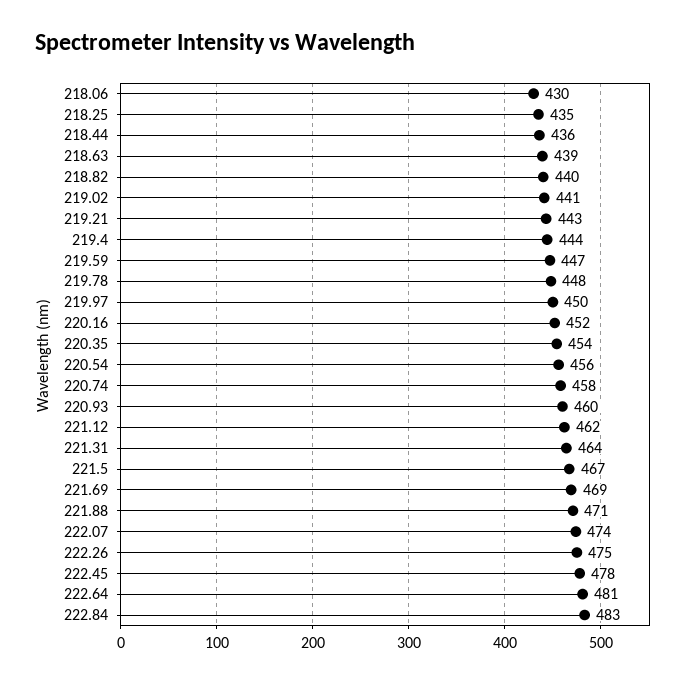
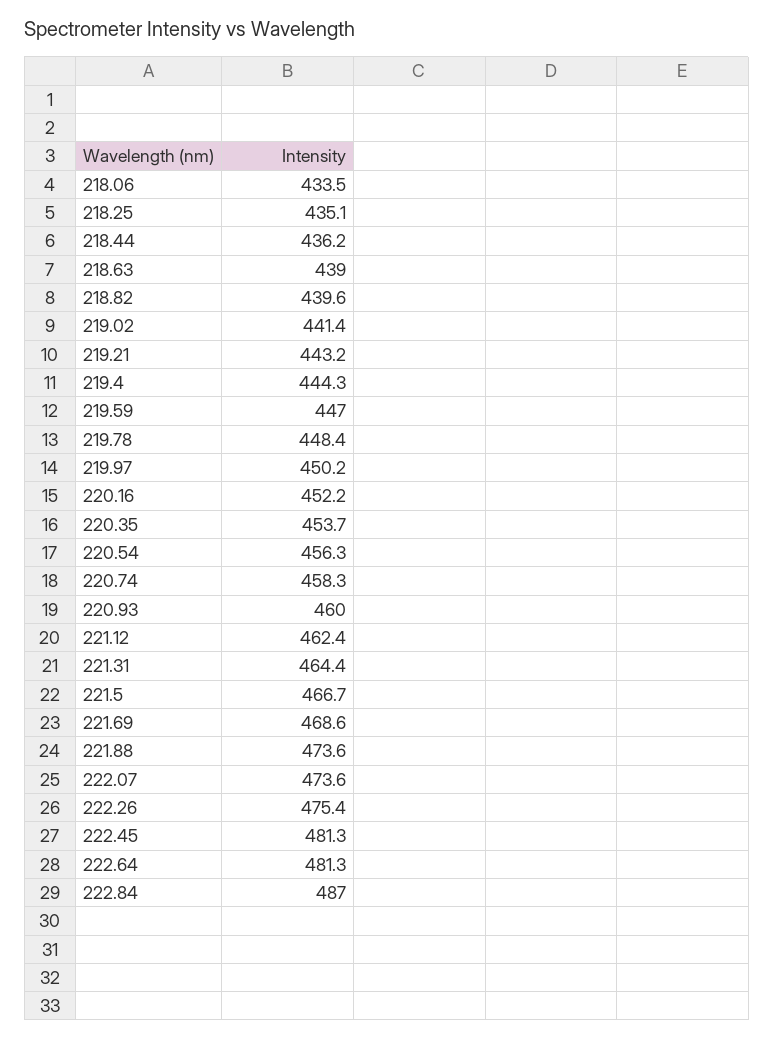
218.06: 430 -> 433.5
221.88: 471 -> 473.6
222.45: 478 -> 481.3
222.84: 483 -> 487

